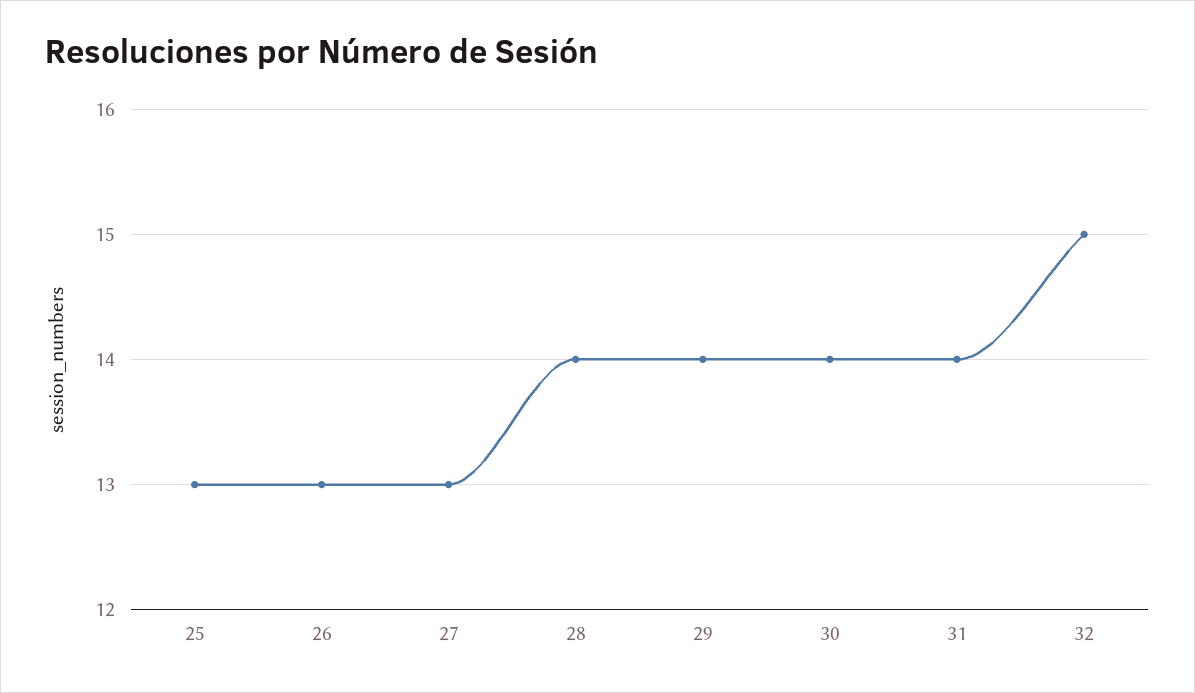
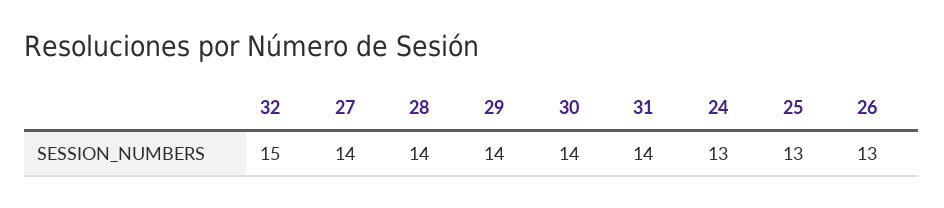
27: 13 -> 14
24: none -> 13

